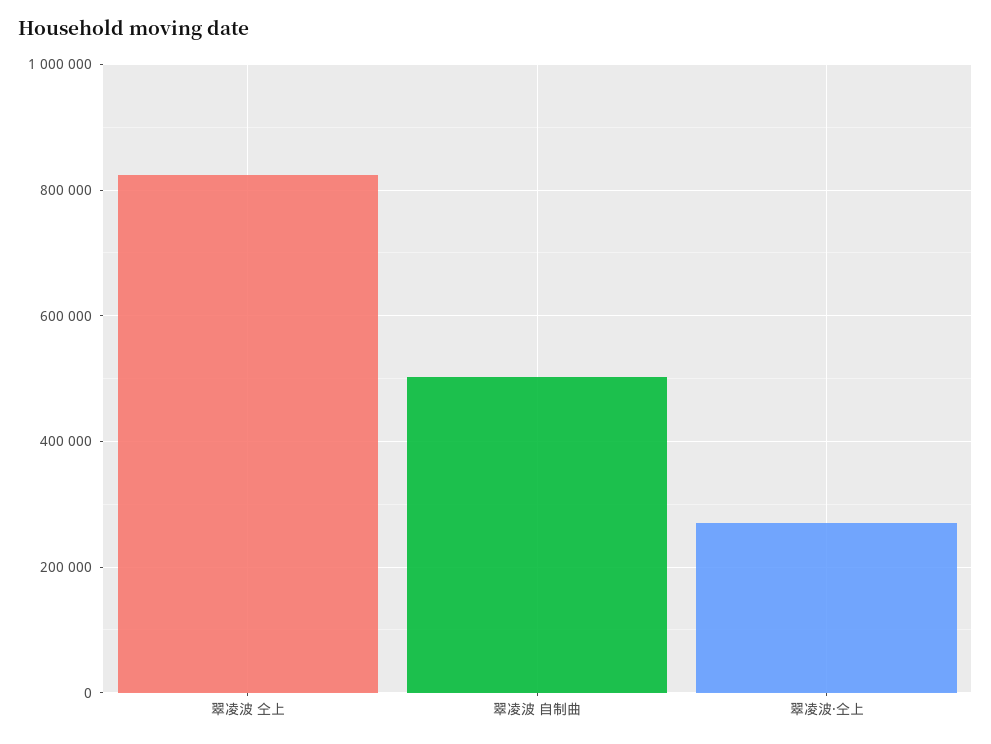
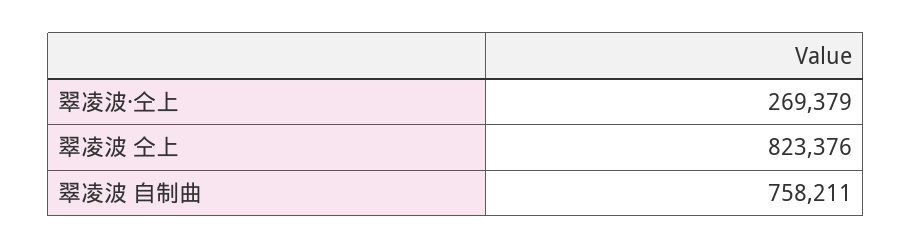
翠凌波 自制曲: 500000 -> 758211

